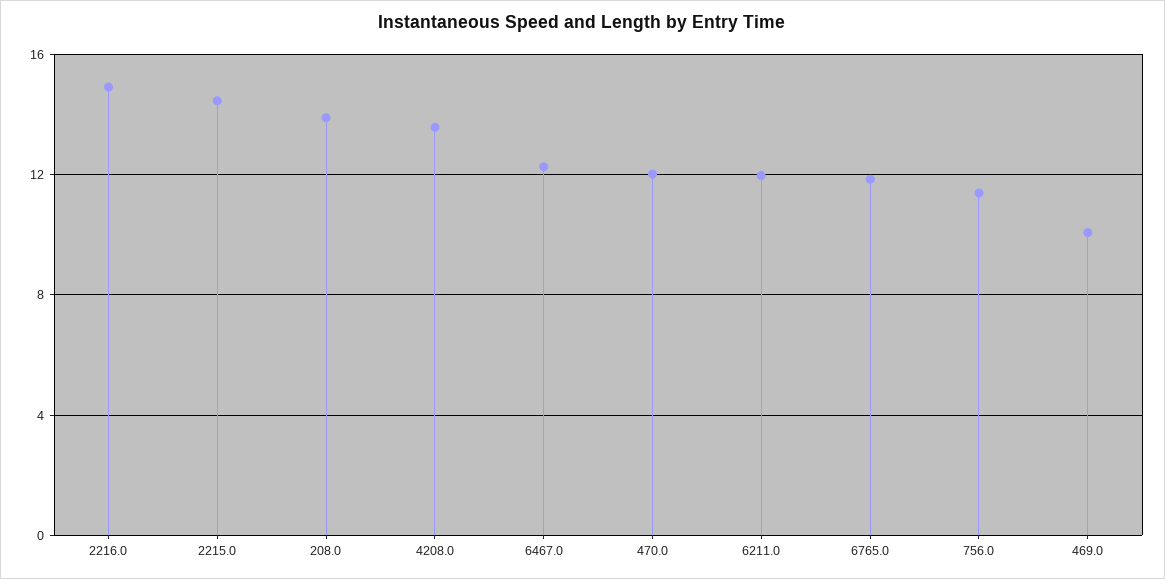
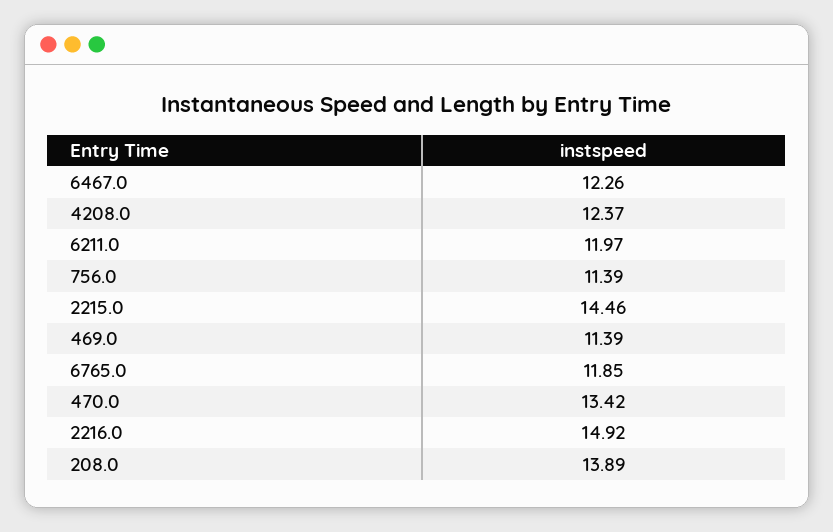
4208.0: 13.5 -> 12.37
470.0: 12 -> 13.42
469.0: 10 -> 11.39

